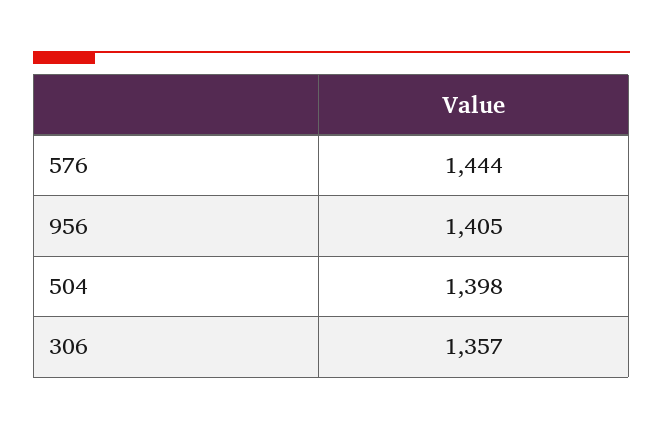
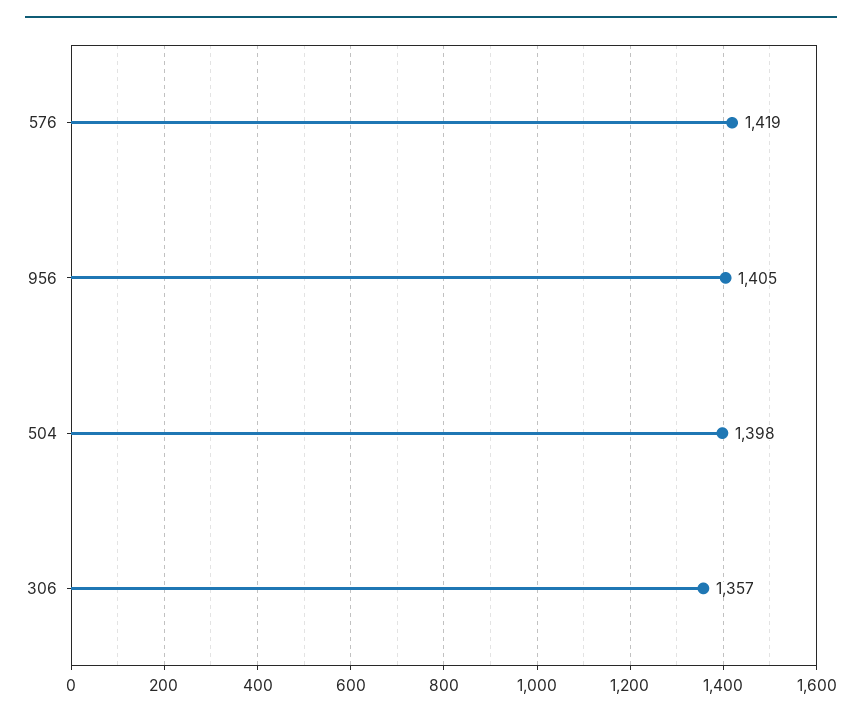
576: 1444 -> 1419

